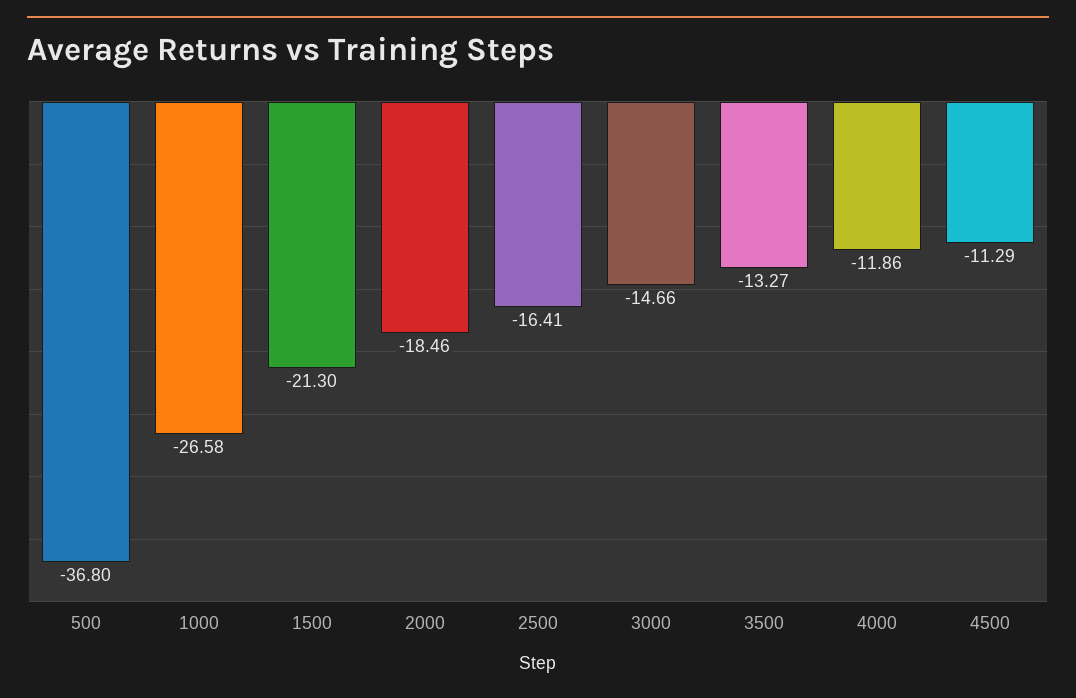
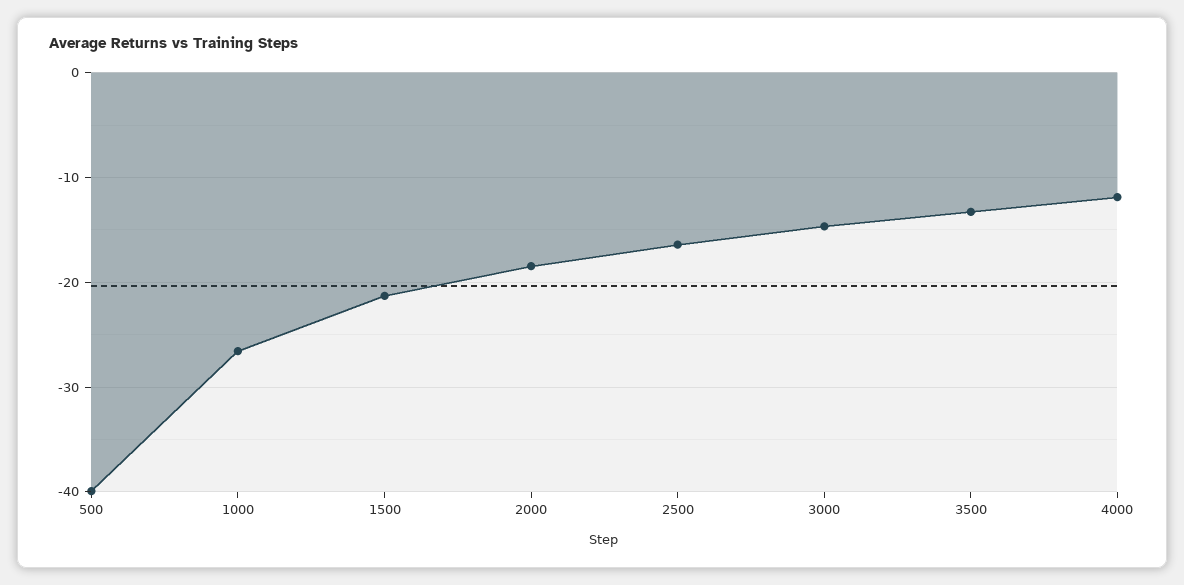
500: -36.8 -> -40
4500: -11.29 -> none

